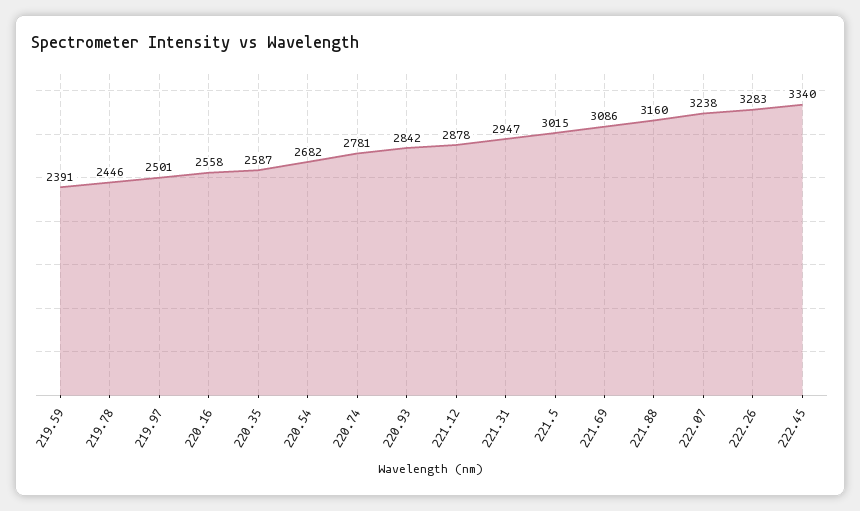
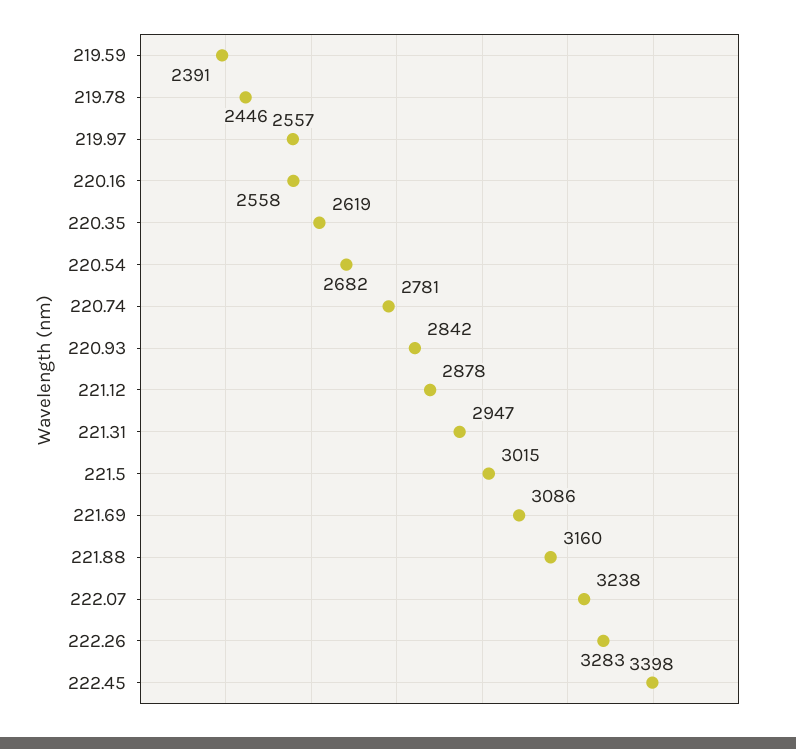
219.97: 2501 -> 2557
220.35: 2587 -> 2619
222.45: 3340 -> 3398

